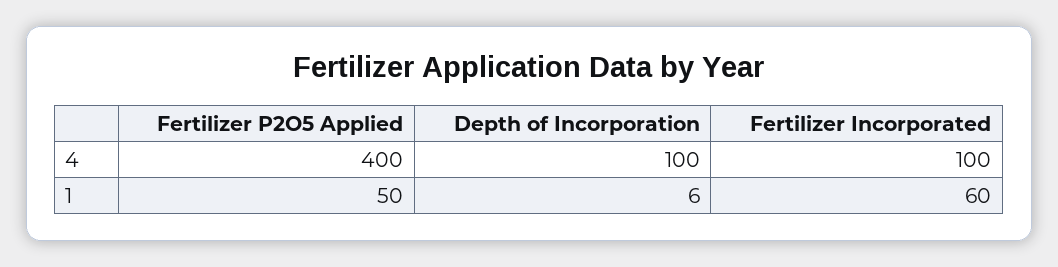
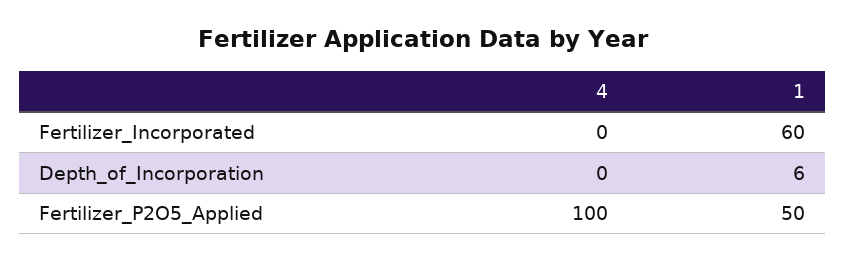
Fertilizer P2O5 Applied, 4: 400 -> 100
Depth of Incorporation, 4: 100 -> 0
Fertilizer Incorporated, 4: 100 -> 0

